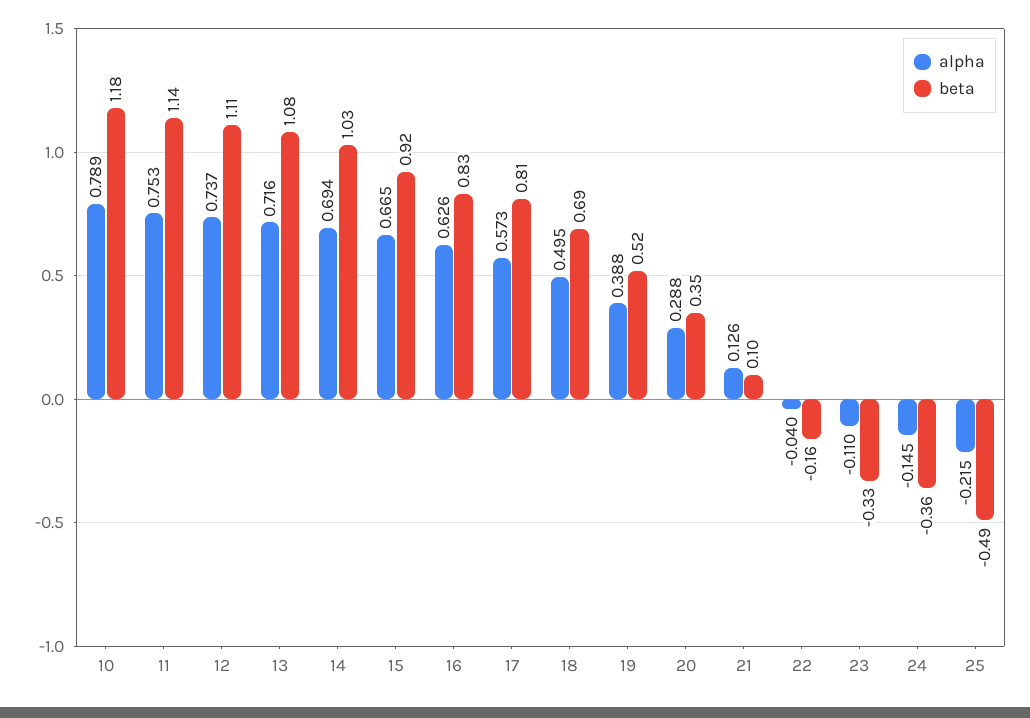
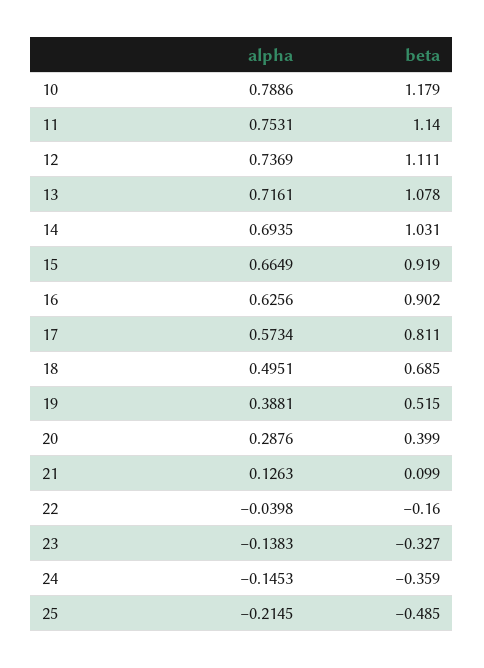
beta, 16: 0.83 -> 0.902
beta, 20: 0.35 -> 0.399
alpha, 23: -0.11 -> -0.1383

